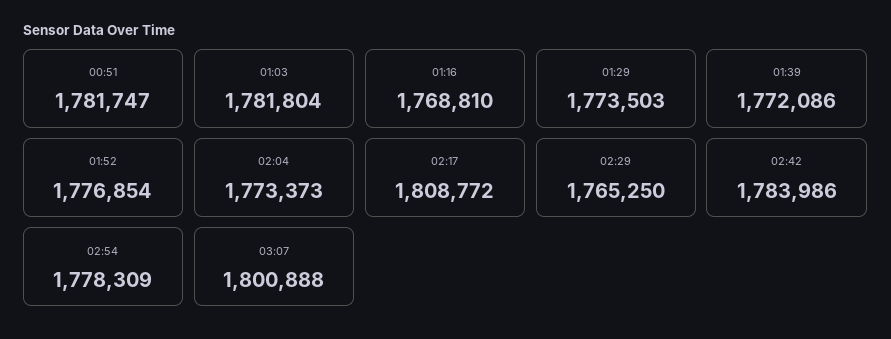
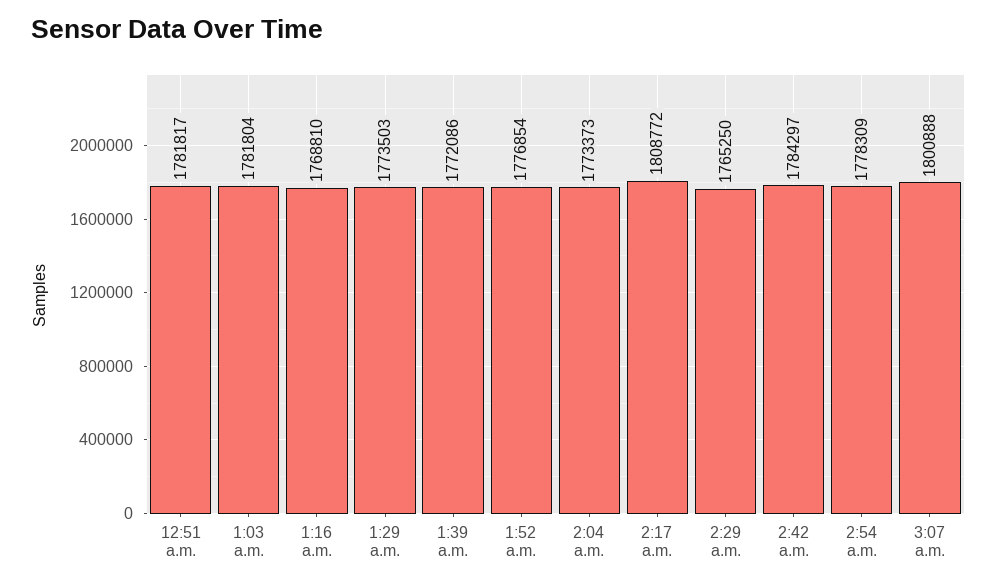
00:51: 1781747 -> 1781817
02:42: 1783986 -> 1784297

